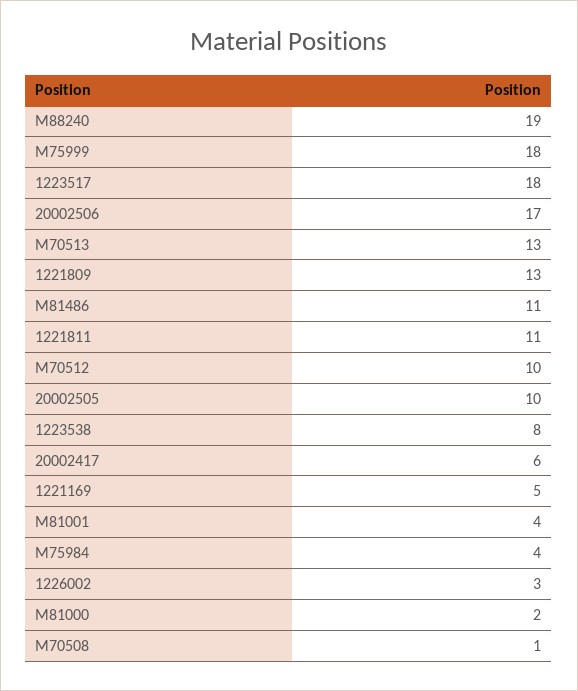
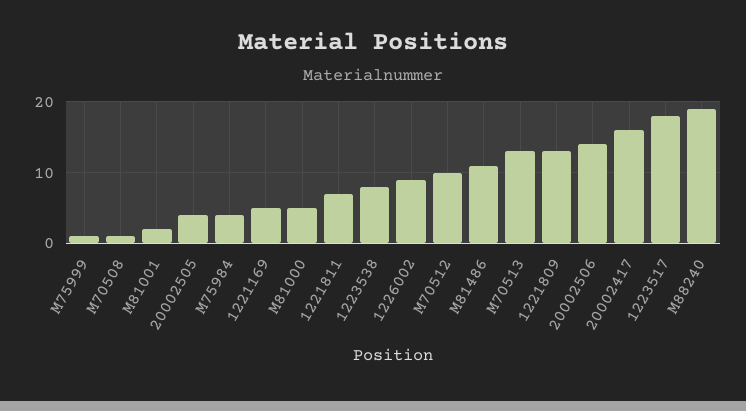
M75999: 18 -> 1
20002506: 17 -> 14
1221811: 11 -> 7
20002505: 10 -> 4
20002417: 6 -> 16
M81001: 4 -> 2
1226002: 3 -> 9
M81000: 2 -> 5

